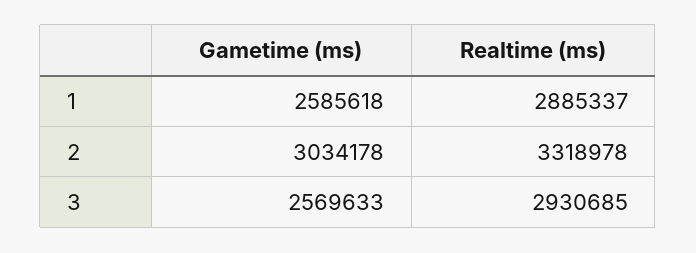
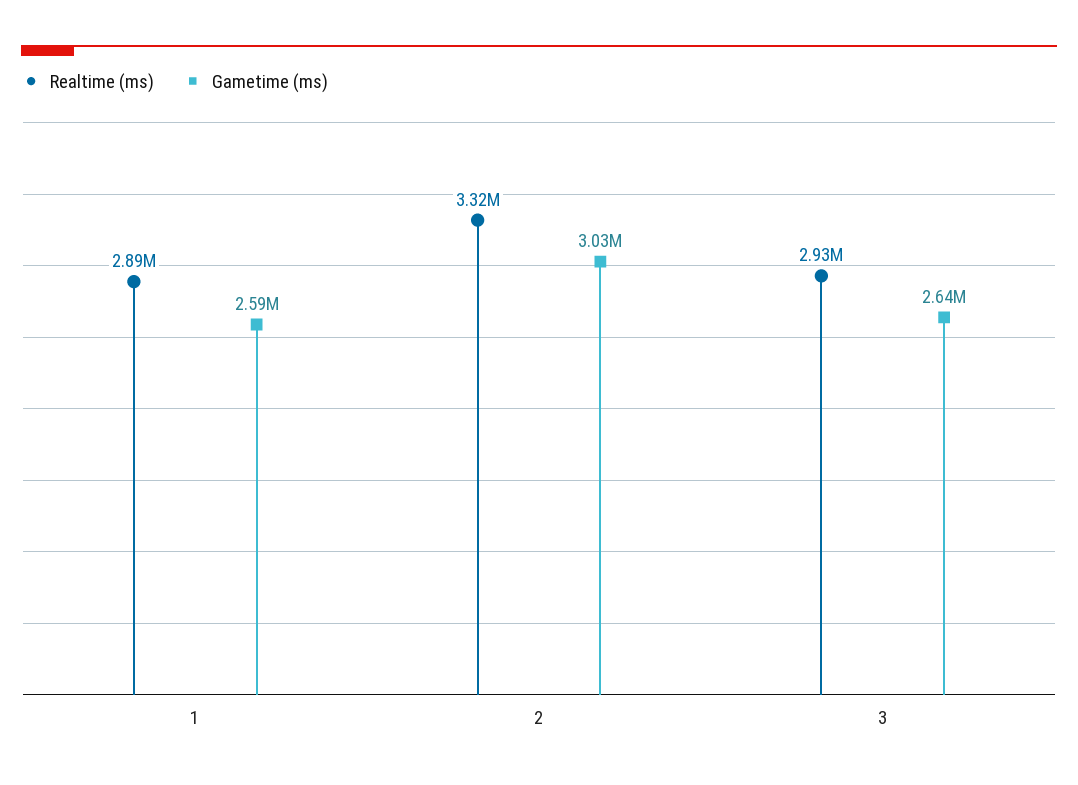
Gametime (ms), 3: 2569633 -> 2640000

